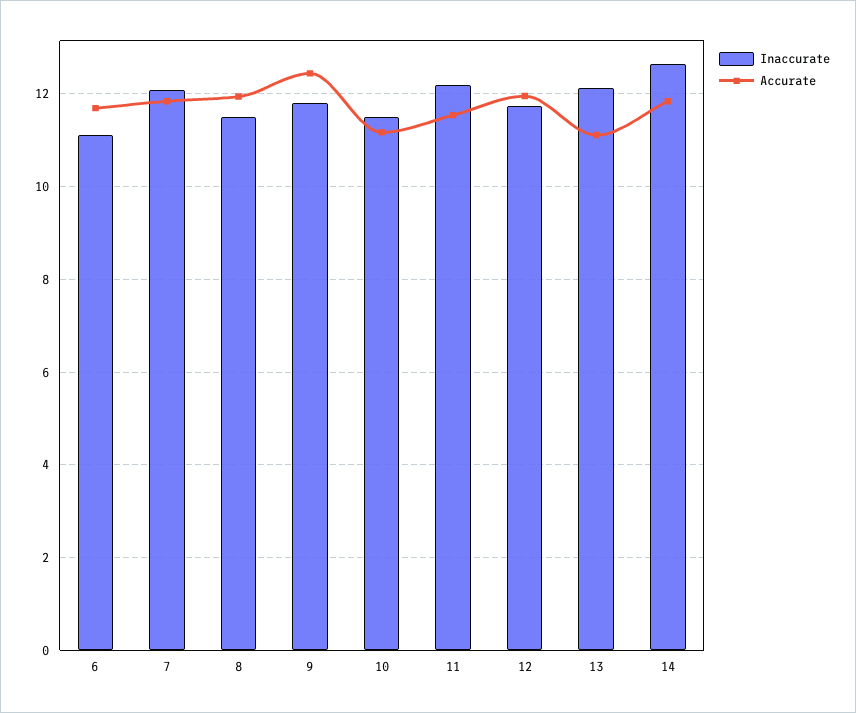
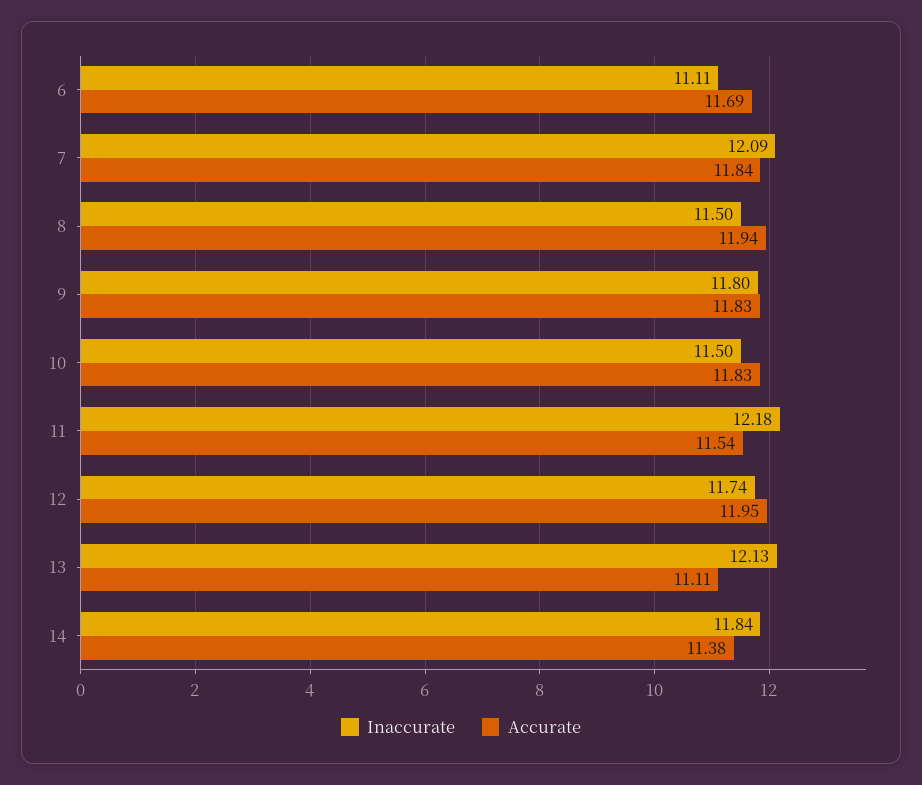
Accurate, 9: 12.4 -> 11.83
Accurate, 10: 11.2 -> 11.83
Inaccurate, 14: 12.6 -> 11.84
Accurate, 14: 11.8 -> 11.38

